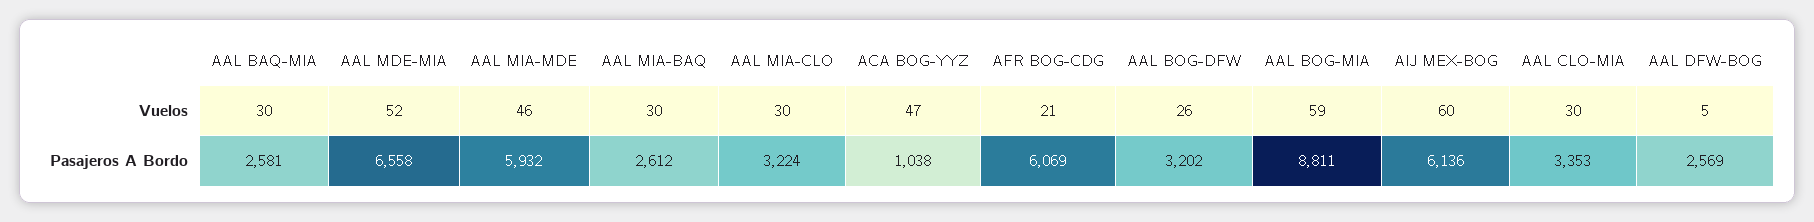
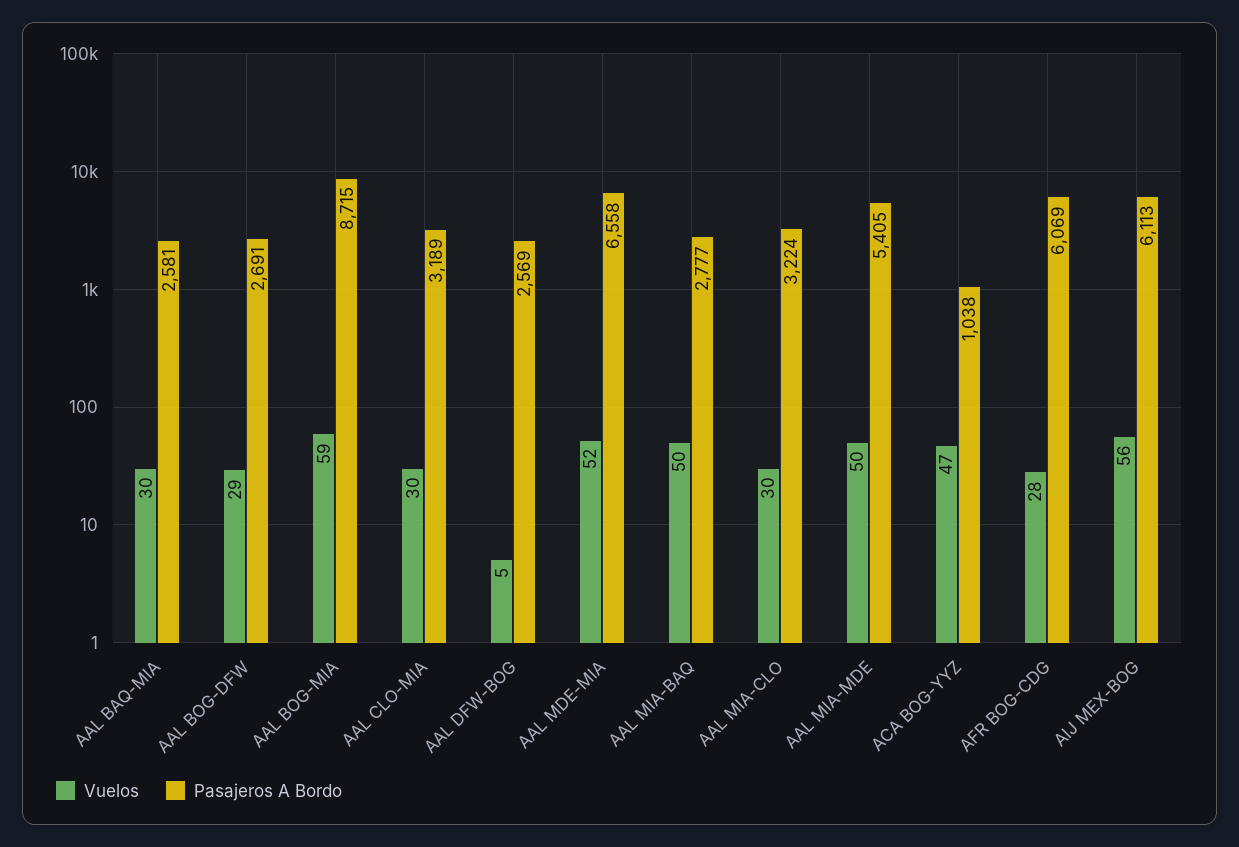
Vuelos, AAL MIA-MDE: 46 -> 50
Vuelos, AAL MIA-BAQ: 30 -> 50
Vuelos, AFR BOG-CDG: 21 -> 28
Vuelos, AAL BOG-DFW: 26 -> 29
Vuelos, AIJ MEX-BOG: 60 -> 56
Pasajeros A Bordo, AAL MIA-MDE: 5932 -> 5405
Pasajeros A Bordo, AAL MIA-BAQ: 2612 -> 2777
Pasajeros A Bordo, AAL BOG-DFW: 3202 -> 2691
Pasajeros A Bordo, AAL BOG-MIA: 8811 -> 8715
Pasajeros A Bordo, AIJ MEX-BOG: 6136 -> 6113
Pasajeros A Bordo, AAL CLO-MIA: 3353 -> 3189

